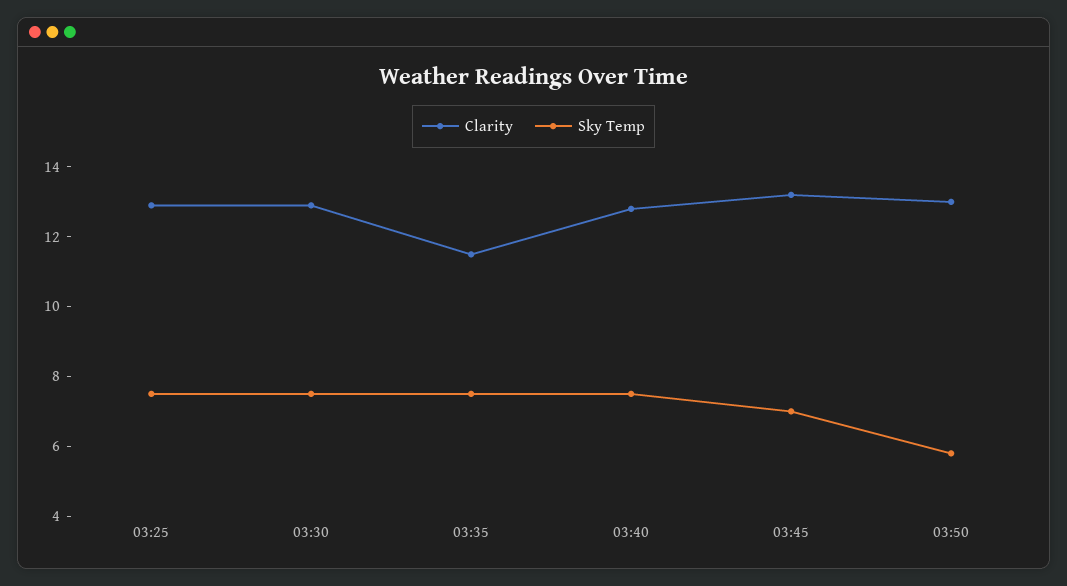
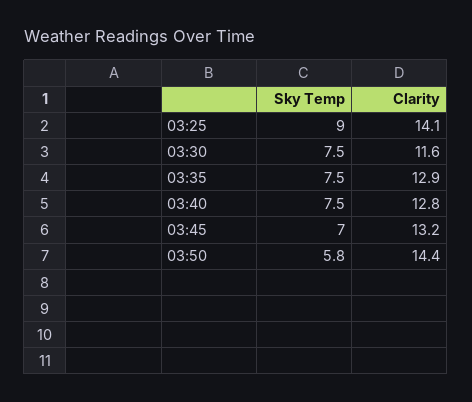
Clarity, 03:25: 13 -> 14.1
Sky Temp, 03:25: 7.5 -> 9
Clarity, 03:30: 13 -> 11.6
Clarity, 03:35: 11.5 -> 12.9
Clarity, 03:50: 13 -> 14.4

